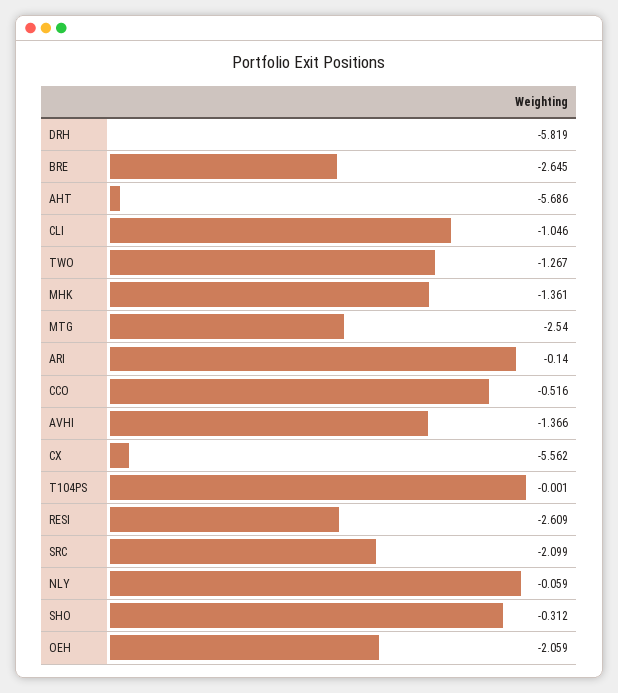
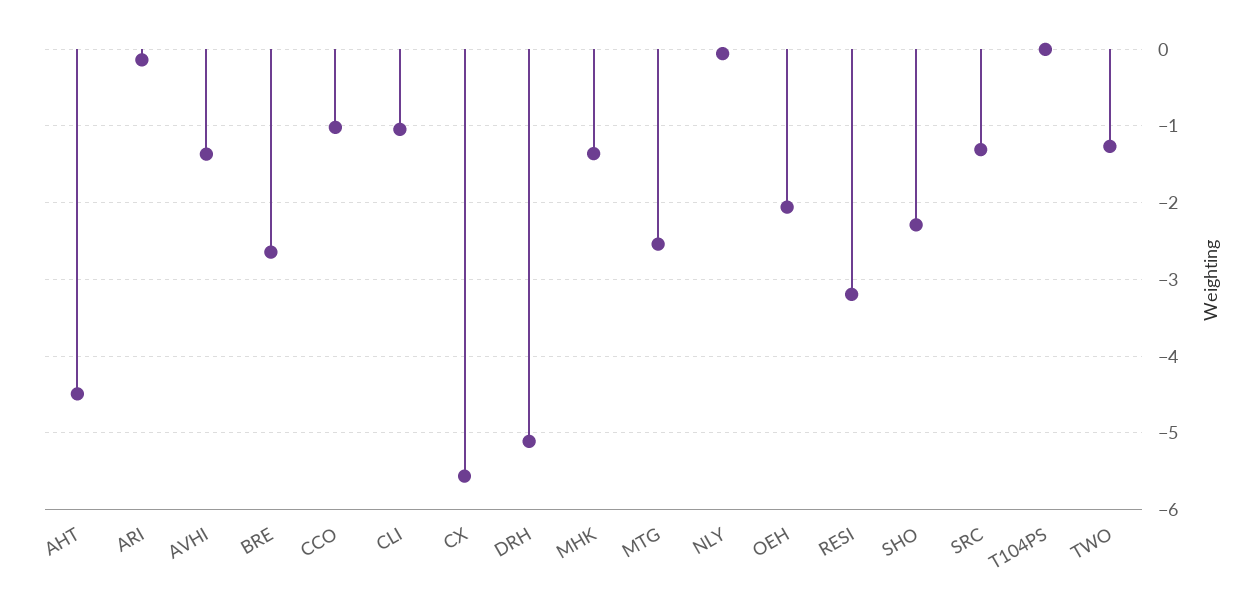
DRH: -5.819 -> -5.1
AHT: -5.686 -> -4.5
CCO: -0.516 -> -1
RESI: -2.609 -> -3.2
SRC: -2.099 -> -1.3
SHO: -0.312 -> -2.3

